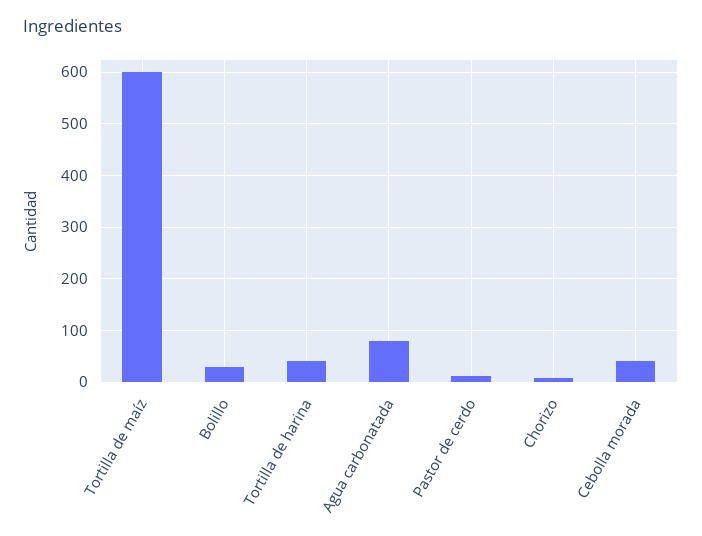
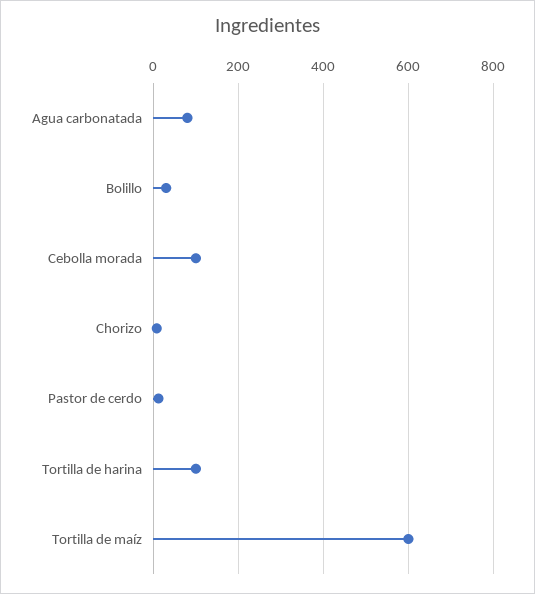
Tortilla de harina: 40 -> 100
Cebolla morada: 40 -> 100

